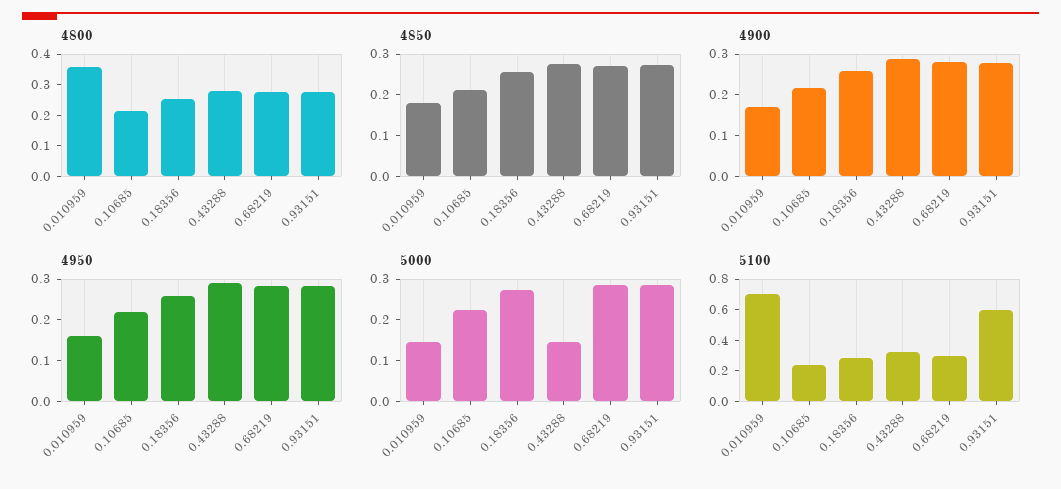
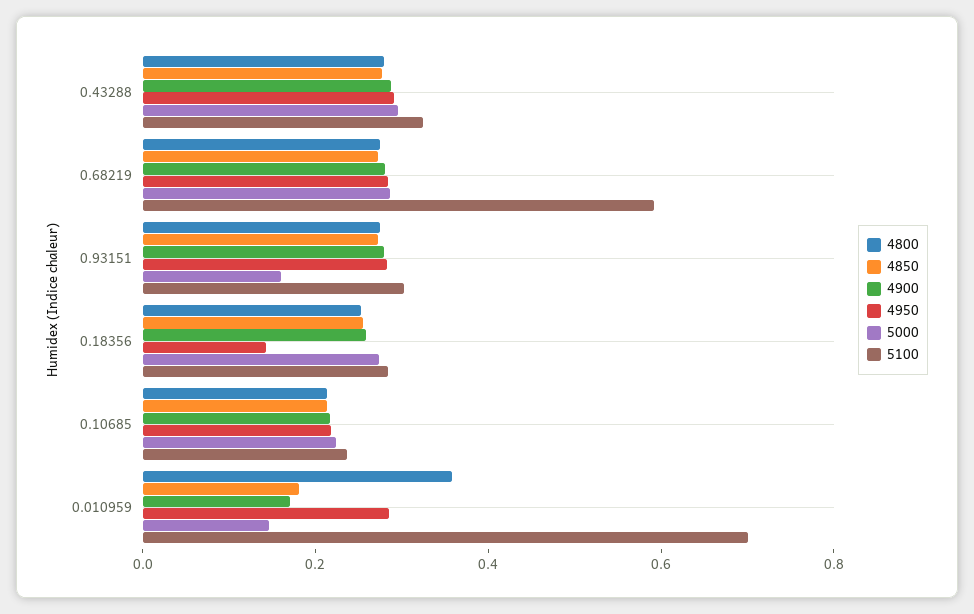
4950, 0.010959: 0.16 -> 0.3
4950, 0.18356: 0.26 -> 0.15
5000, 0.43288: 0.14 -> 0.3
5000, 0.93151: 0.28 -> 0.15
5100, 0.68219: 0.3 -> 0.6
5100, 0.93151: 0.6 -> 0.3

